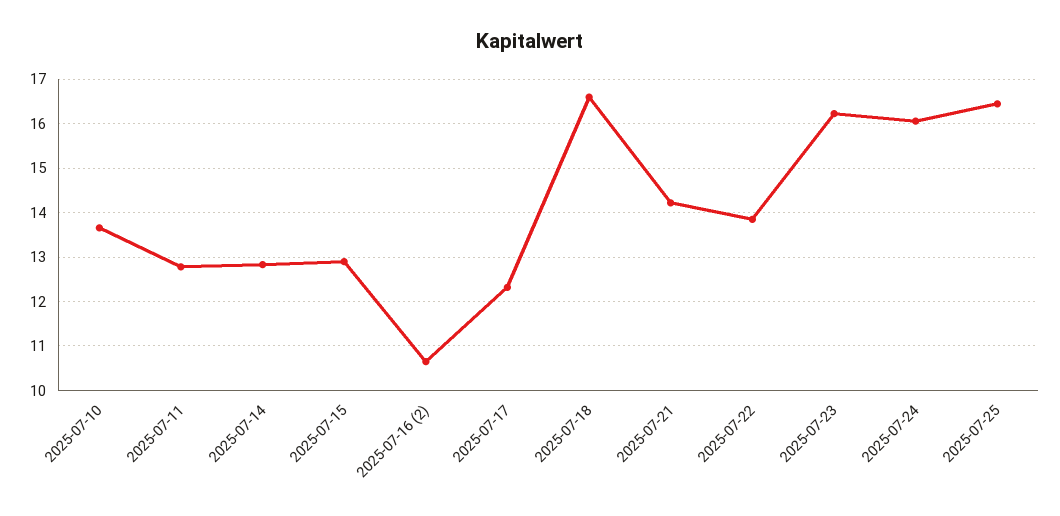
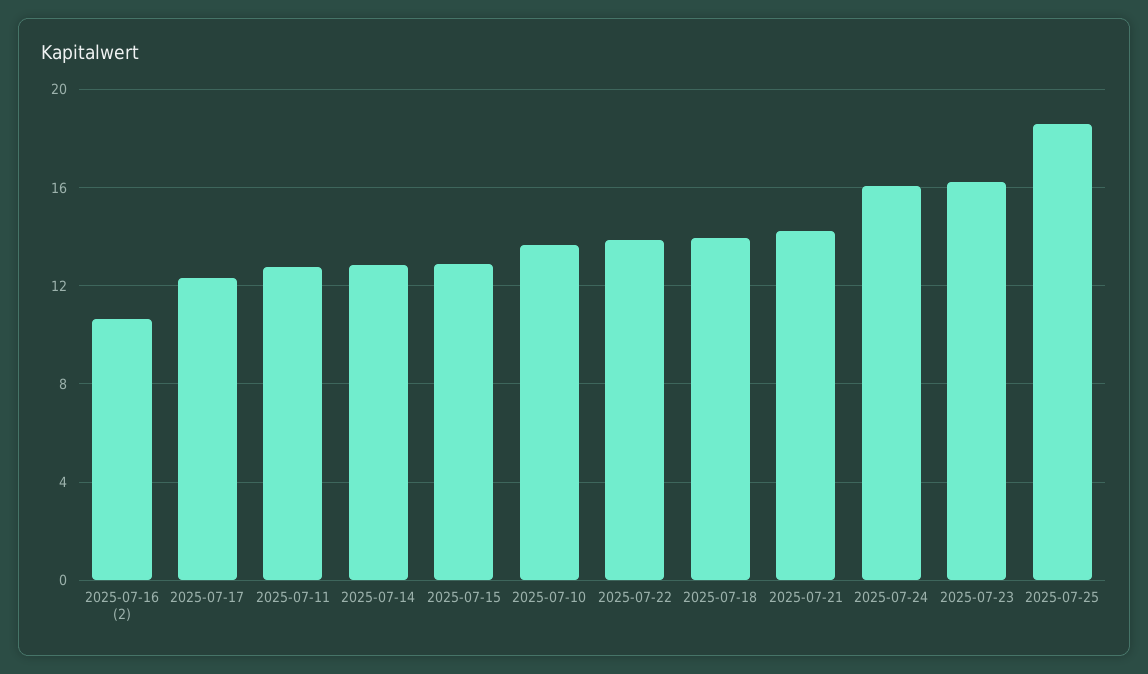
2025-07-18: 16.6 -> 14
2025-07-25: 16.4 -> 18.5

